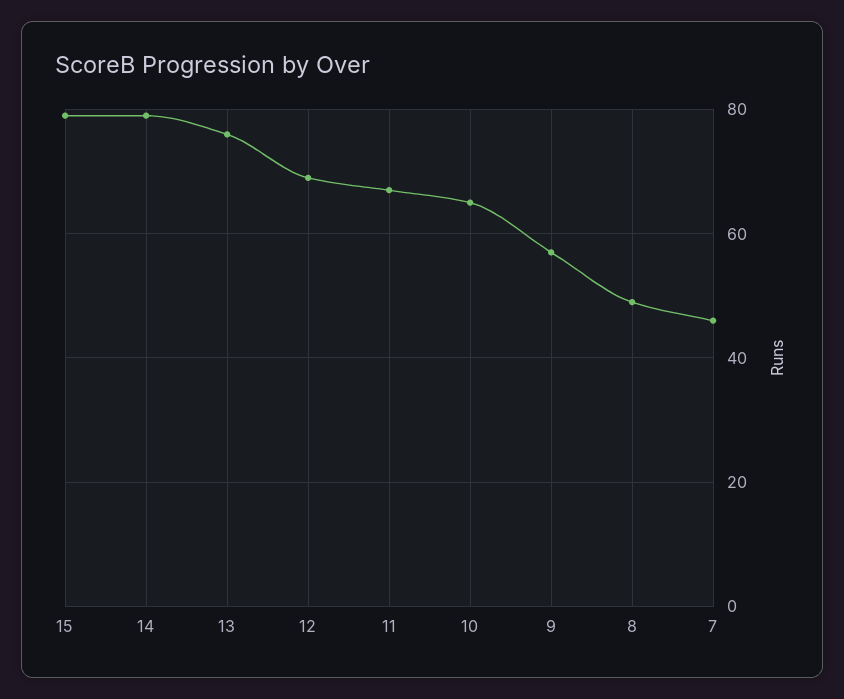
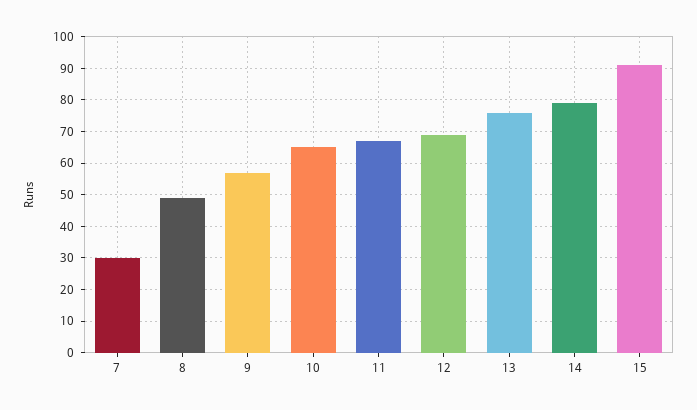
15: 80 -> 90
7: 45 -> 30

